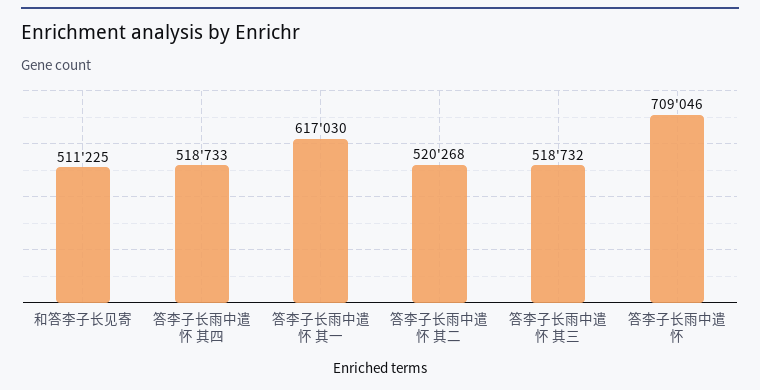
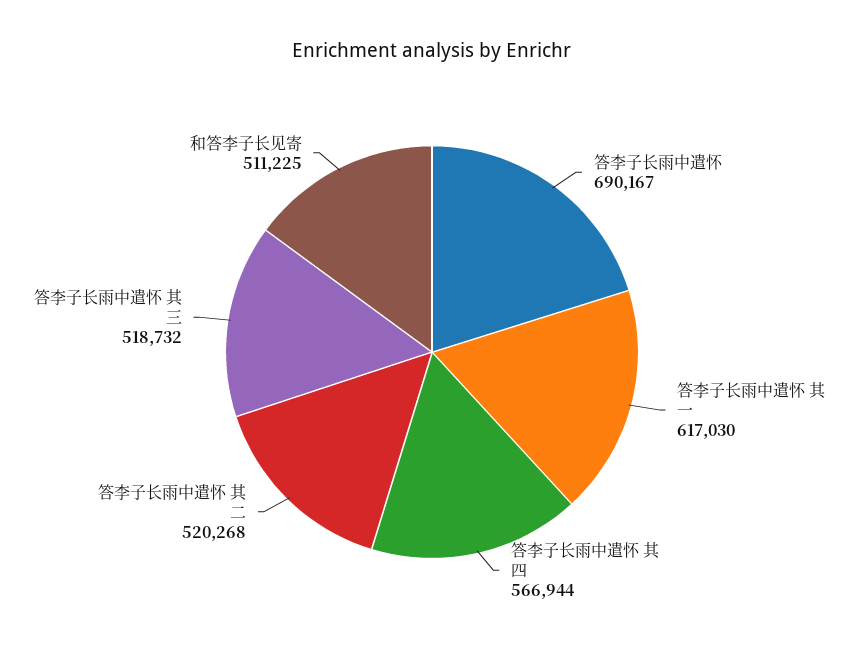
答李子长雨中遣怀 其四: 518733 -> 566944
答李子长雨中遣怀: 709046 -> 690167

